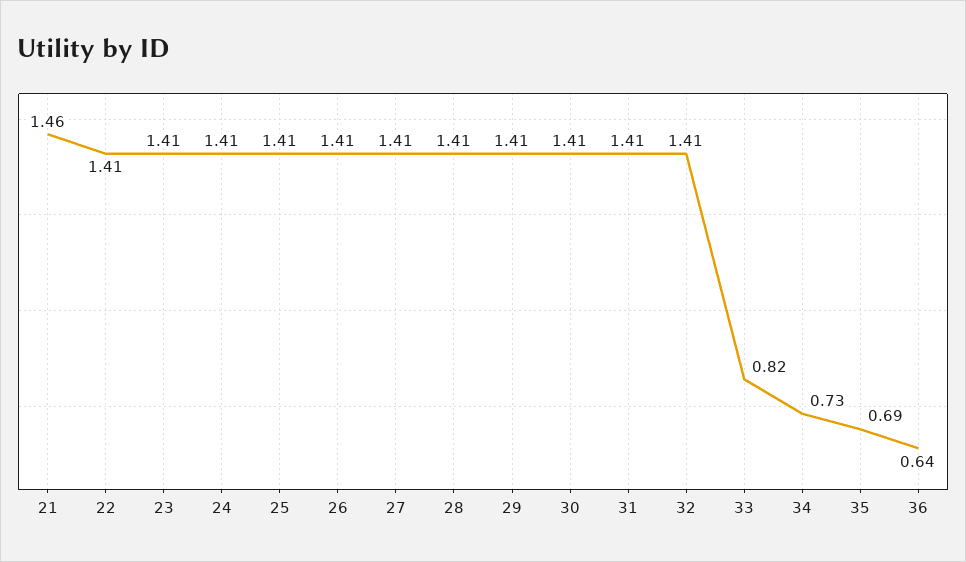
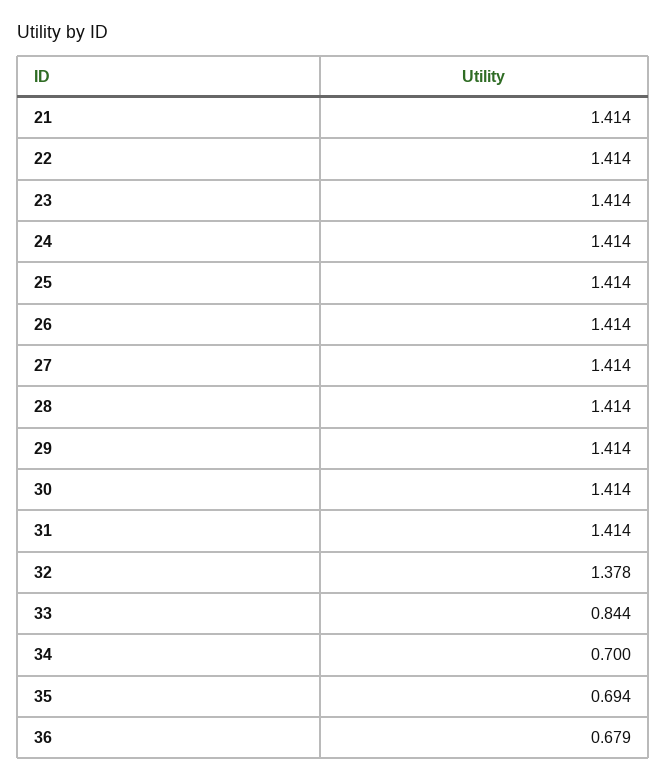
21: 1.46 -> 1.414
32: 1.41 -> 1.378
33: 0.82 -> 0.844
34: 0.73 -> 0.7
36: 0.64 -> 0.679

